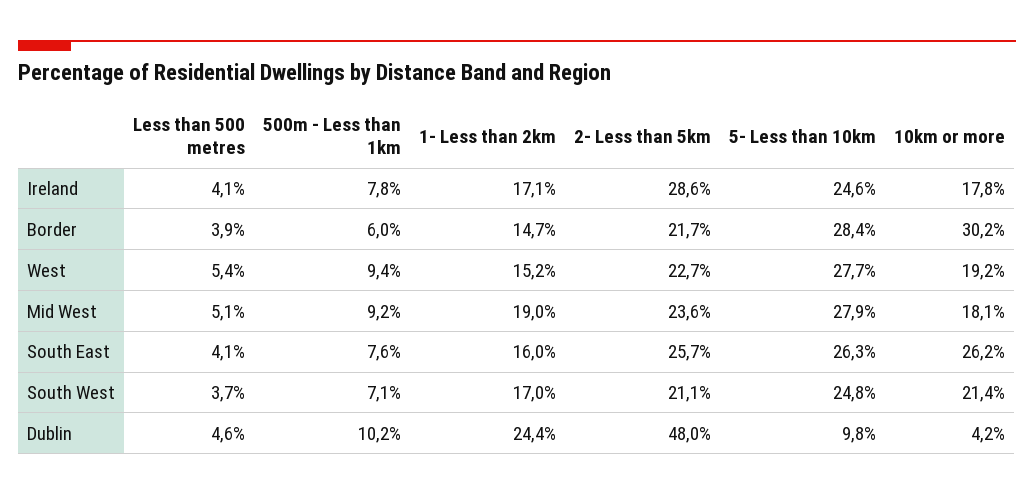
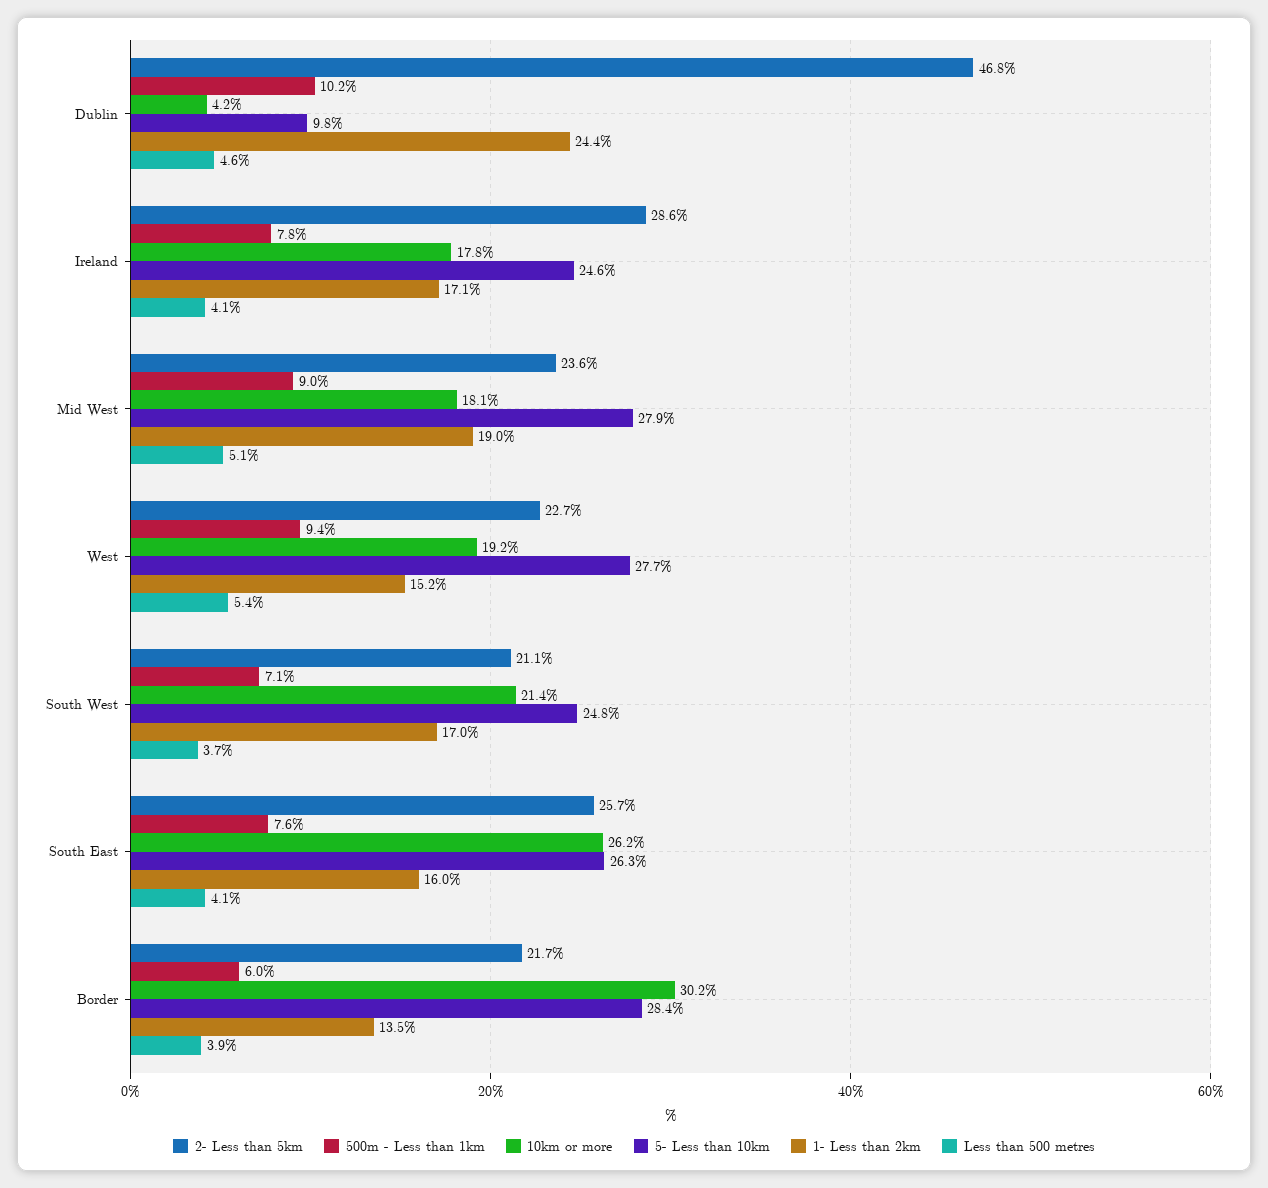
1- Less than 2km, Border: 14.7 -> 13.5
500m - Less than 1km, Mid West: 9.2 -> 9
2- Less than 5km, Dublin: 48 -> 46.8

